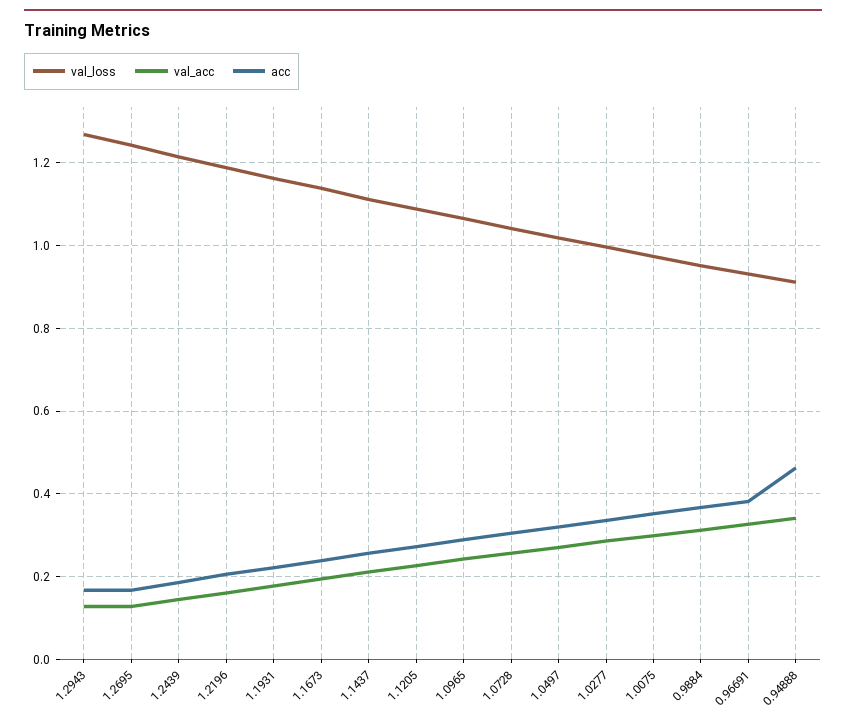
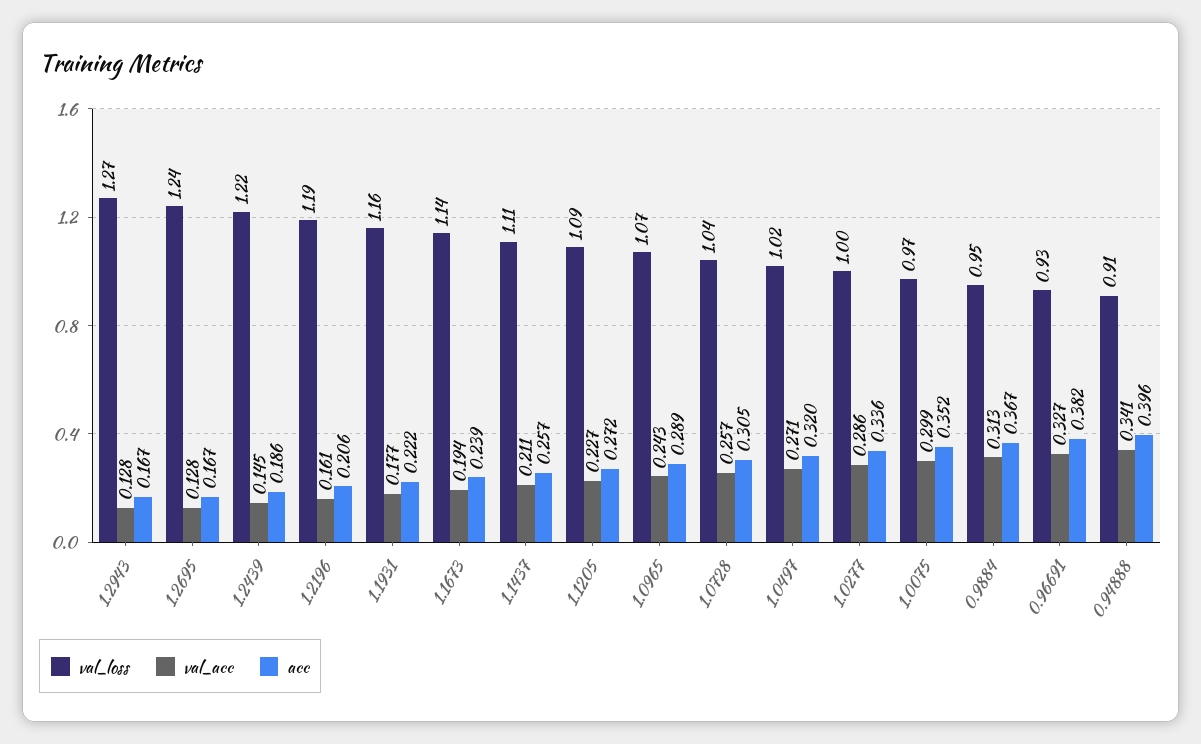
acc, 0.94888: 0.46 -> 0.396

